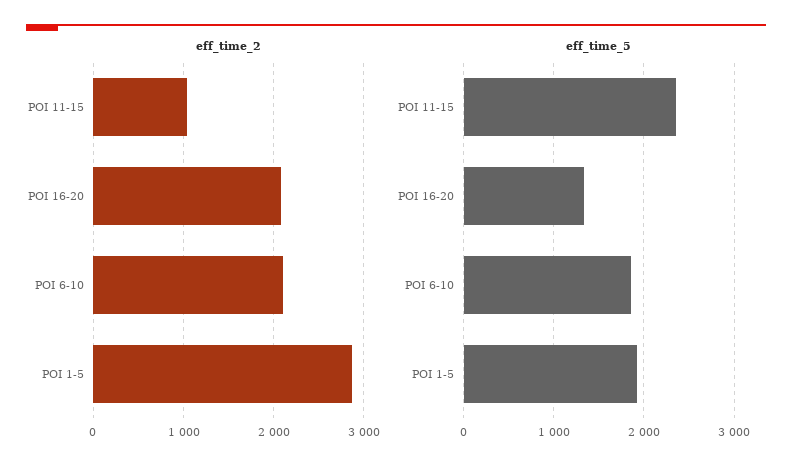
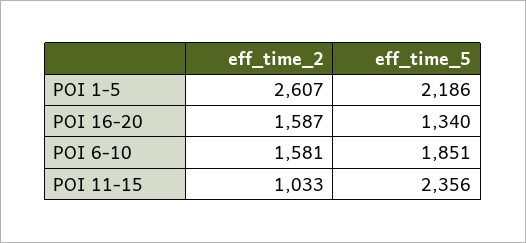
eff_time_2, POI 16-20: 2100 -> 1587
eff_time_2, POI 6-10: 2100 -> 1581
eff_time_2, POI 1-5: 2900 -> 2607
eff_time_5, POI 1-5: 1900 -> 2186

